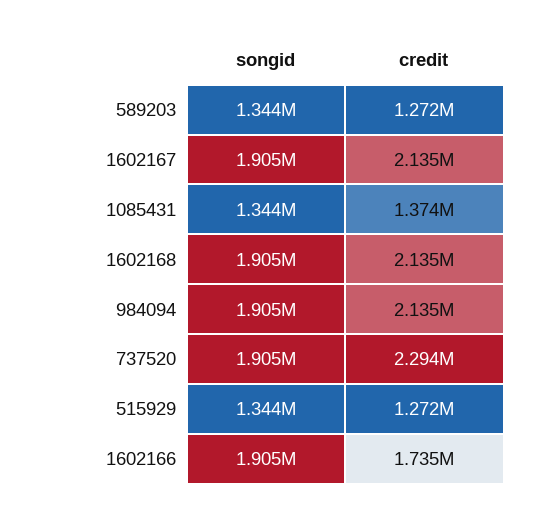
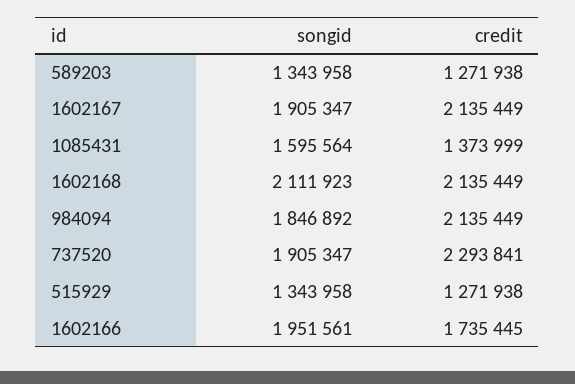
songid, 1085431: 1344000 -> 1595564
songid, 1602168: 1905000 -> 2111923
songid, 984094: 1905000 -> 1846892
songid, 1602166: 1905000 -> 1951561

